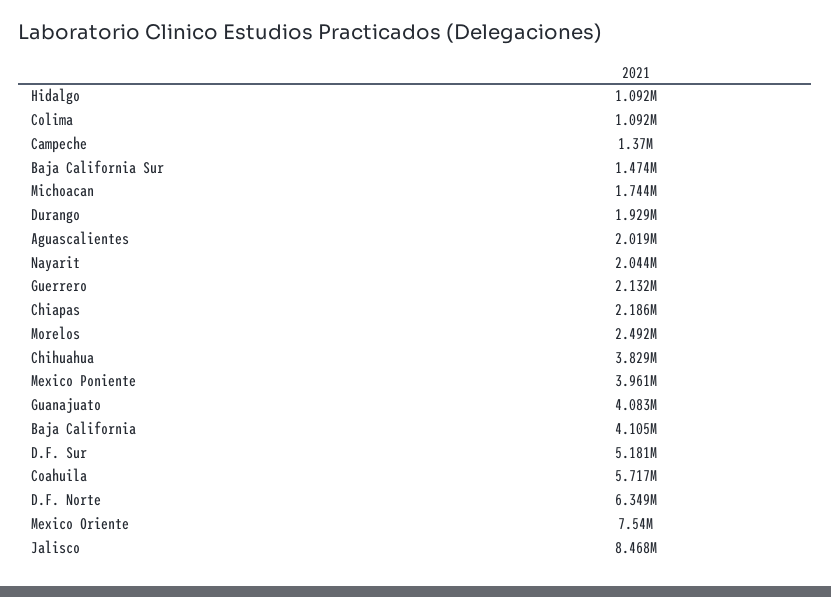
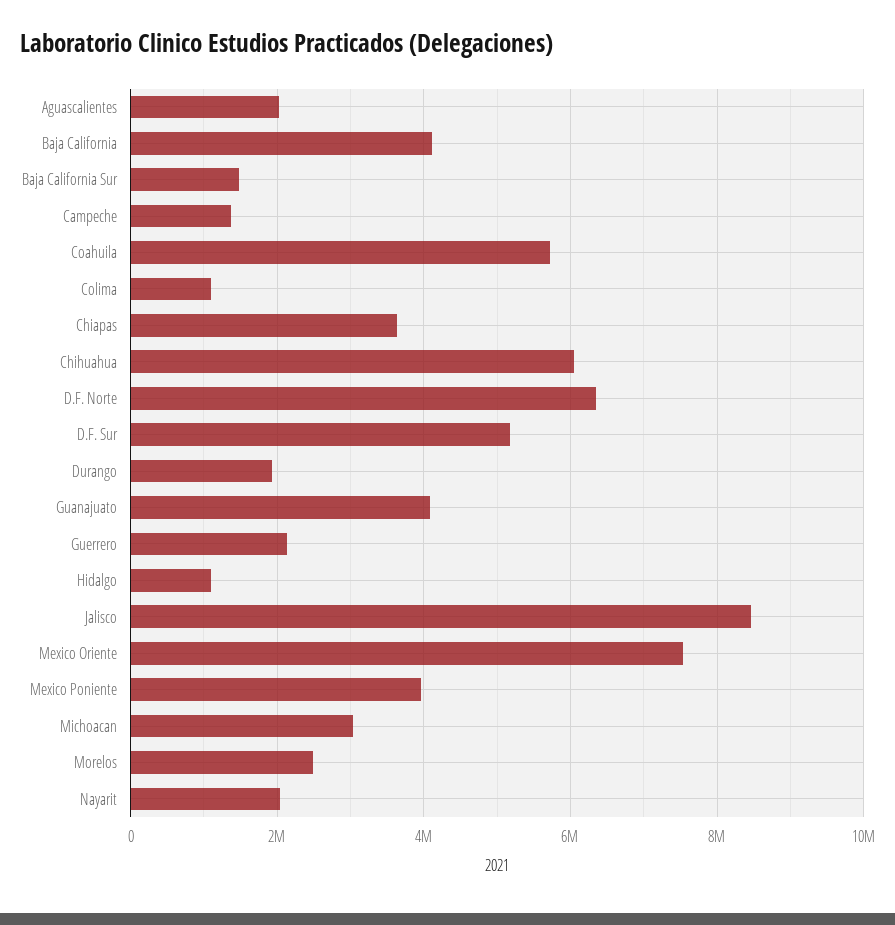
Michoacan: 1744000 -> 3000000
Chiapas: 2186000 -> 3600000
Chihuahua: 3829000 -> 6000000

